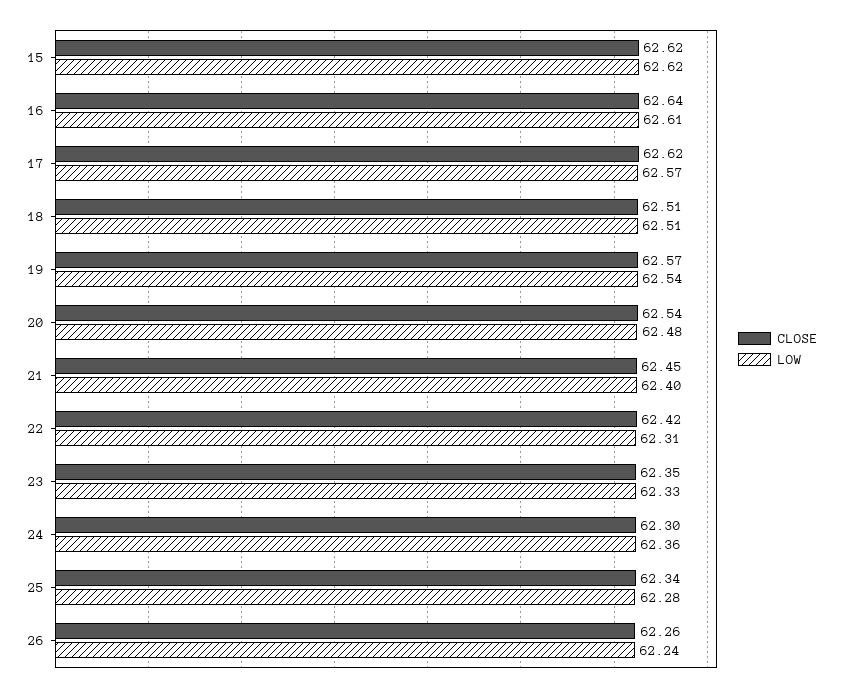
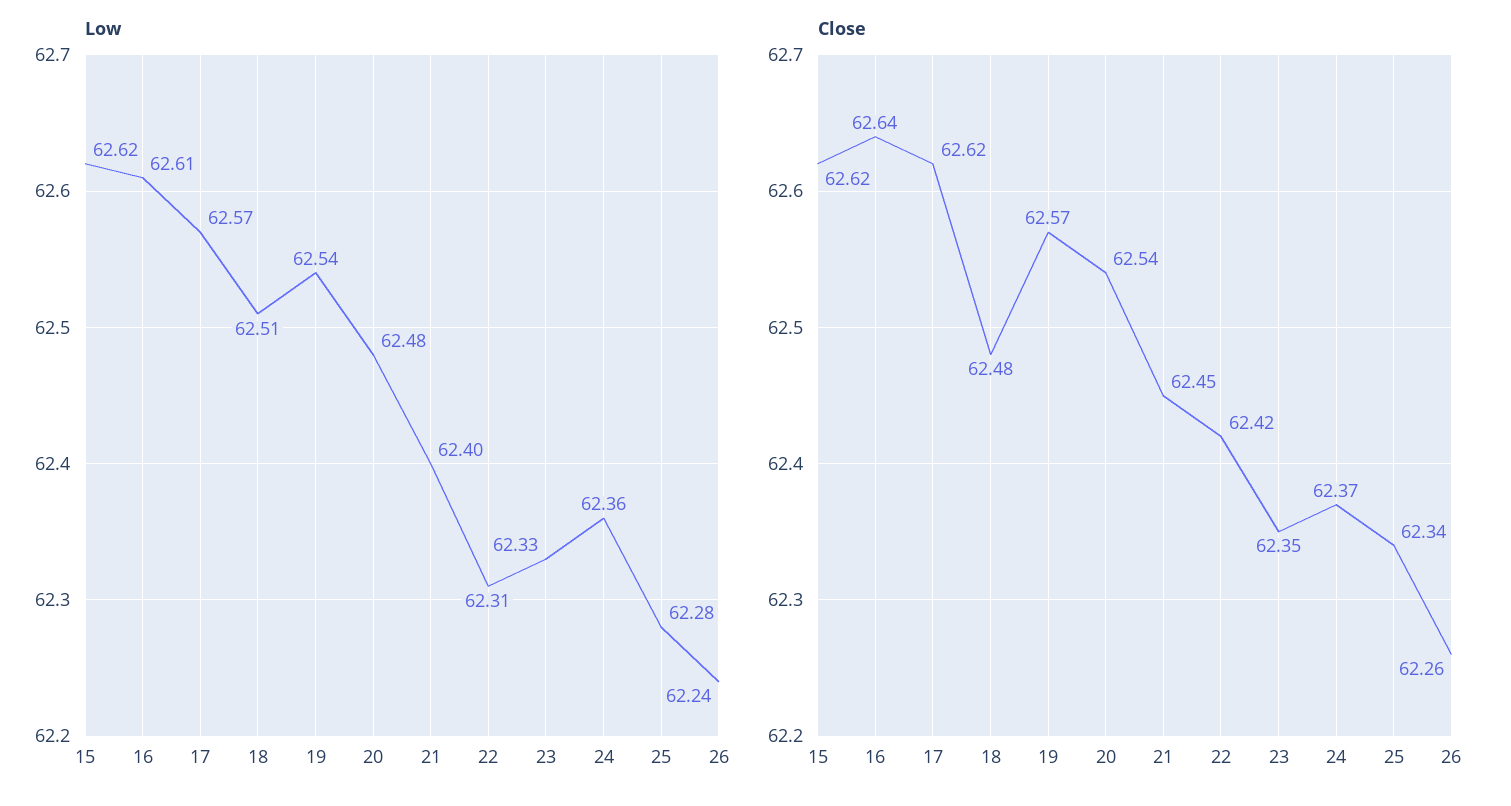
CLOSE, 18: 62.51 -> 62.48
CLOSE, 24: 62.3 -> 62.37

